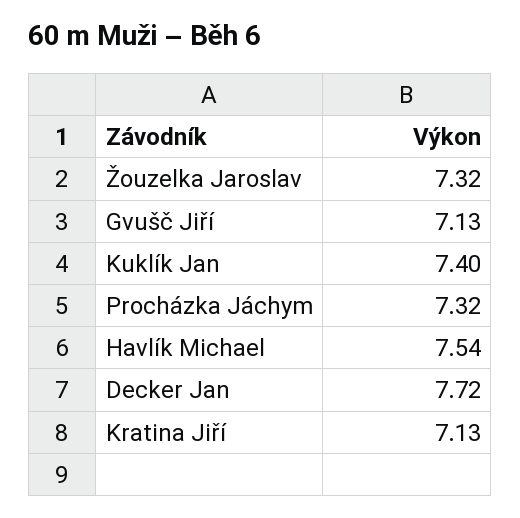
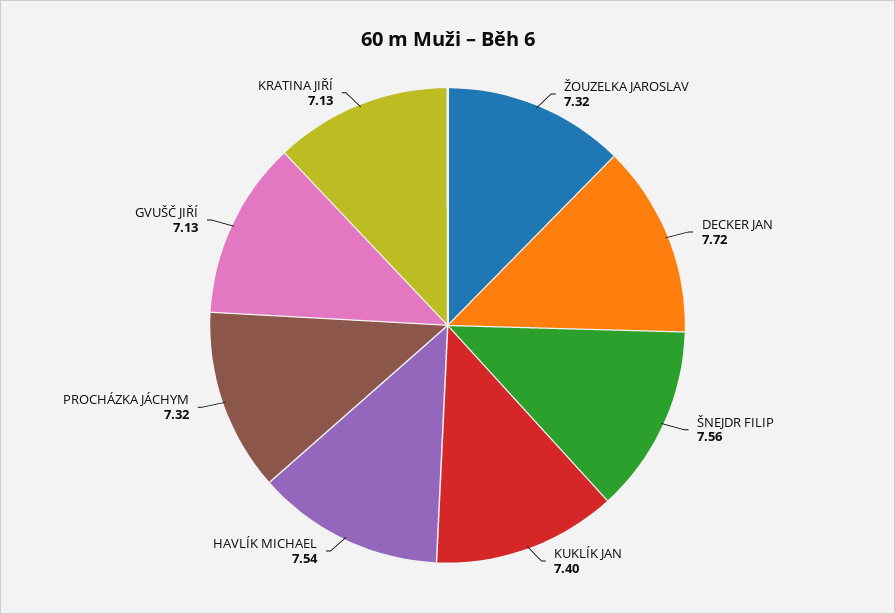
ŠNEJDR FILIP: none -> 7.56

